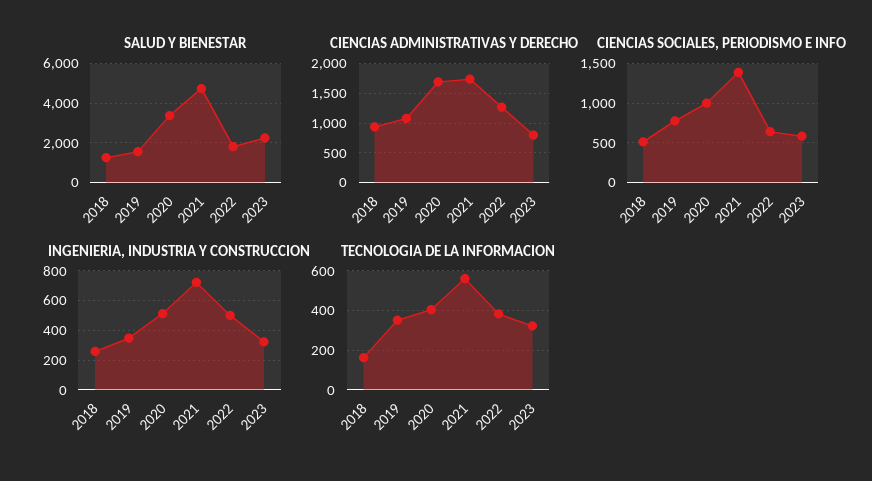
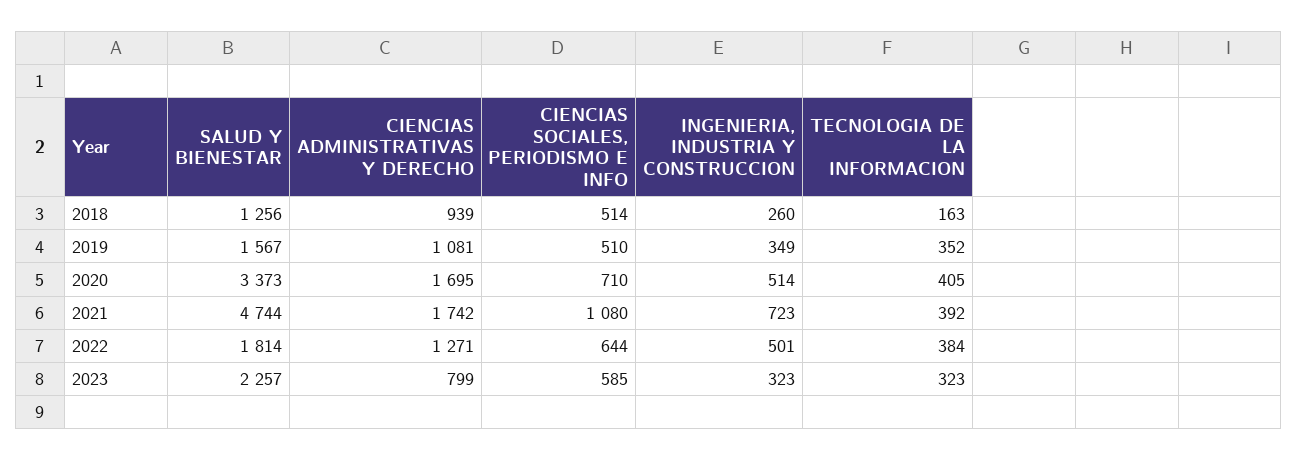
CIENCIAS SOCIALES, PERIODISMO E INFO, 2019: 800 -> 510
CIENCIAS SOCIALES, PERIODISMO E INFO, 2020: 1000 -> 710
CIENCIAS SOCIALES, PERIODISMO E INFO, 2021: 1400 -> 1080
TECNOLOGIA DE LA INFORMACION, 2021: 550 -> 392

